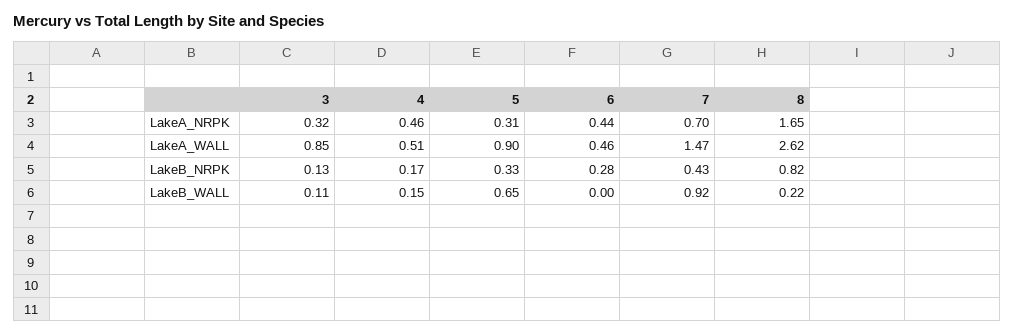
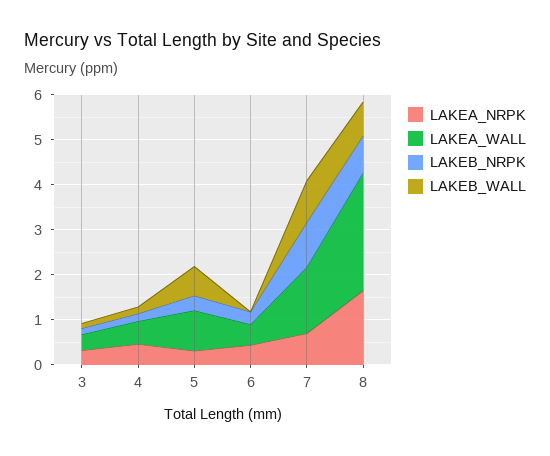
LakeA_WALL, 3: 0.85 -> 0.4
LakeB_NRPK, 7: 0.43 -> 1
LakeB_WALL, 8: 0.22 -> 0.8

